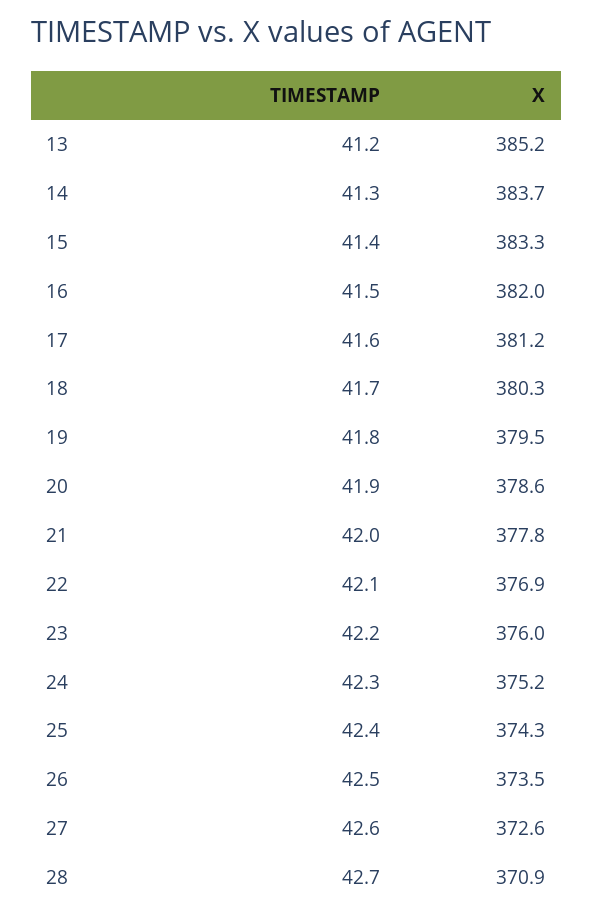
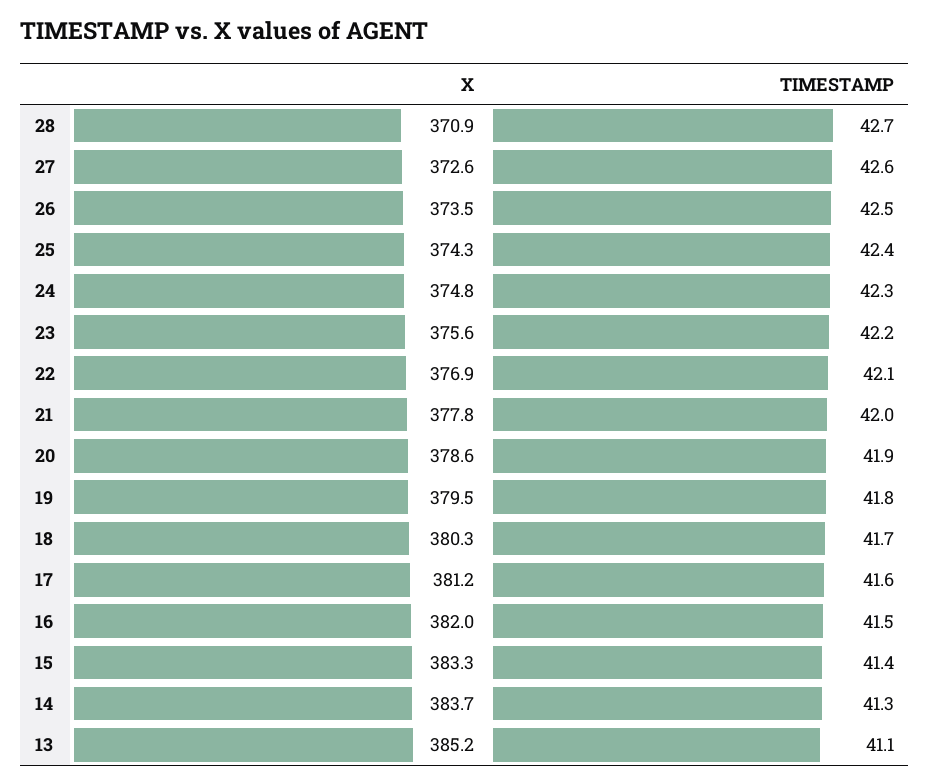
TIMESTAMP, 13: 41.2 -> 41.1
X, 23: 376 -> 375.6
X, 24: 375.2 -> 374.8

